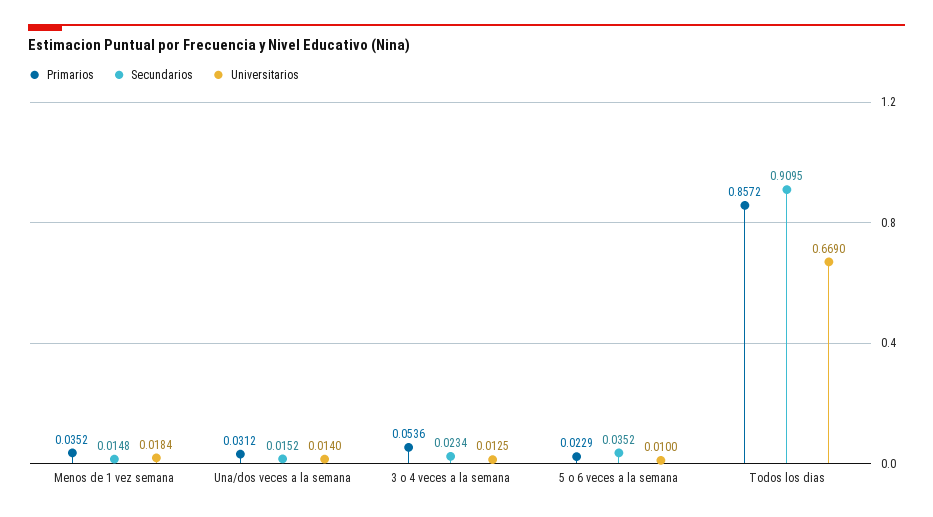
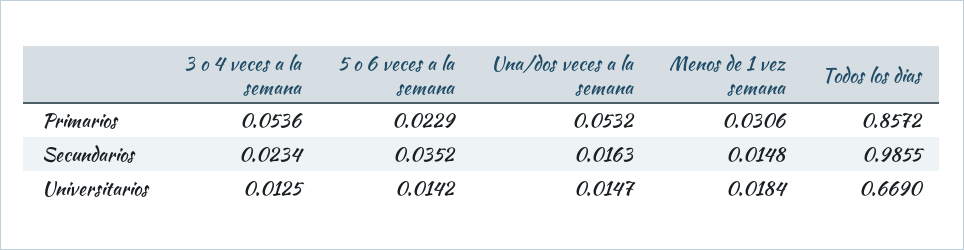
Primarios, Menos de 1 vez semana: 0.0352 -> 0.0306
Primarios, Una/dos veces a la semana: 0.0312 -> 0.0532
Secundarios, Una/dos veces a la semana: 0.0152 -> 0.0163
Universitarios, Una/dos veces a la semana: 0.014 -> 0.0147
Universitarios, 5 o 6 veces a la semana: 0.01 -> 0.0142
Secundarios, Todos los dias: 0.9095 -> 0.9855

